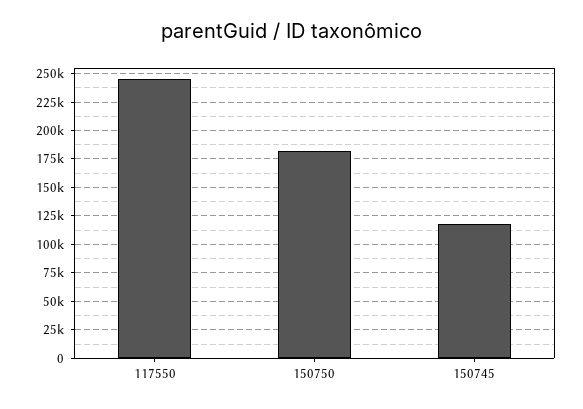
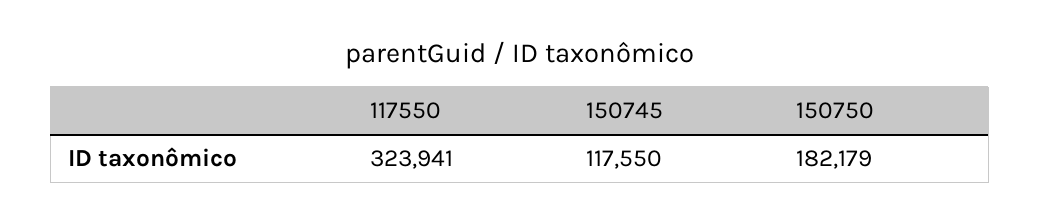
117550: 250000 -> 323941

